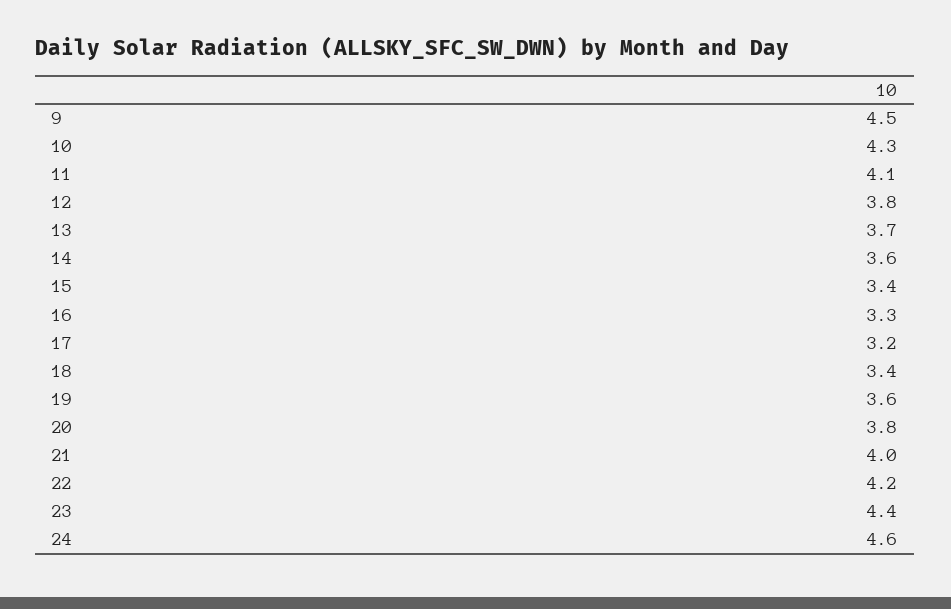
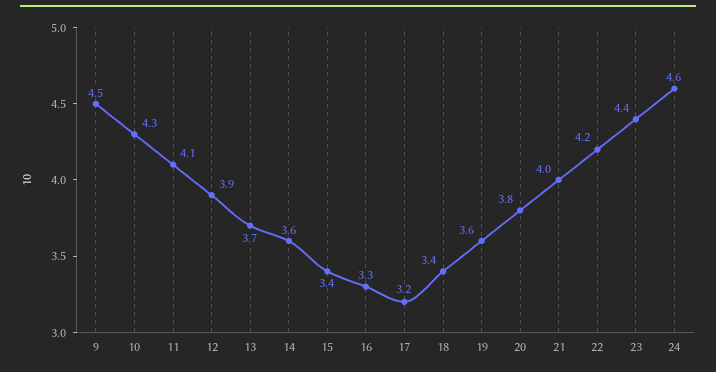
12: 3.8 -> 3.9

